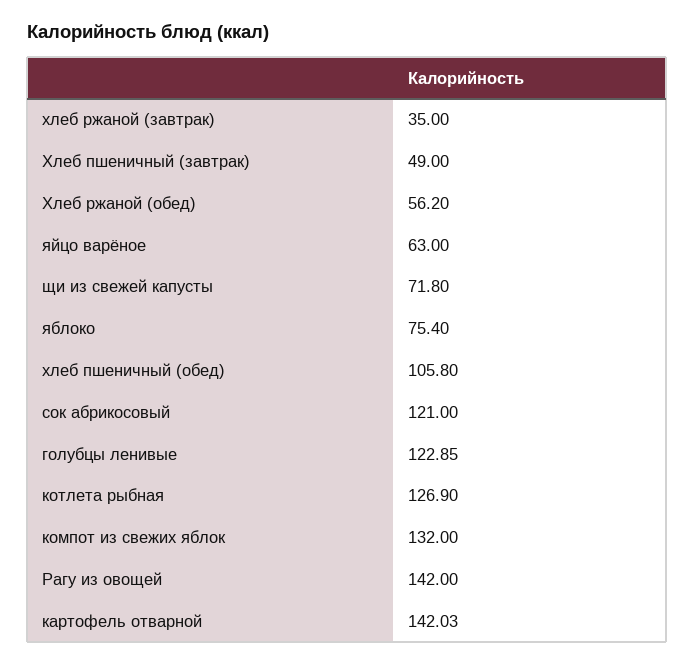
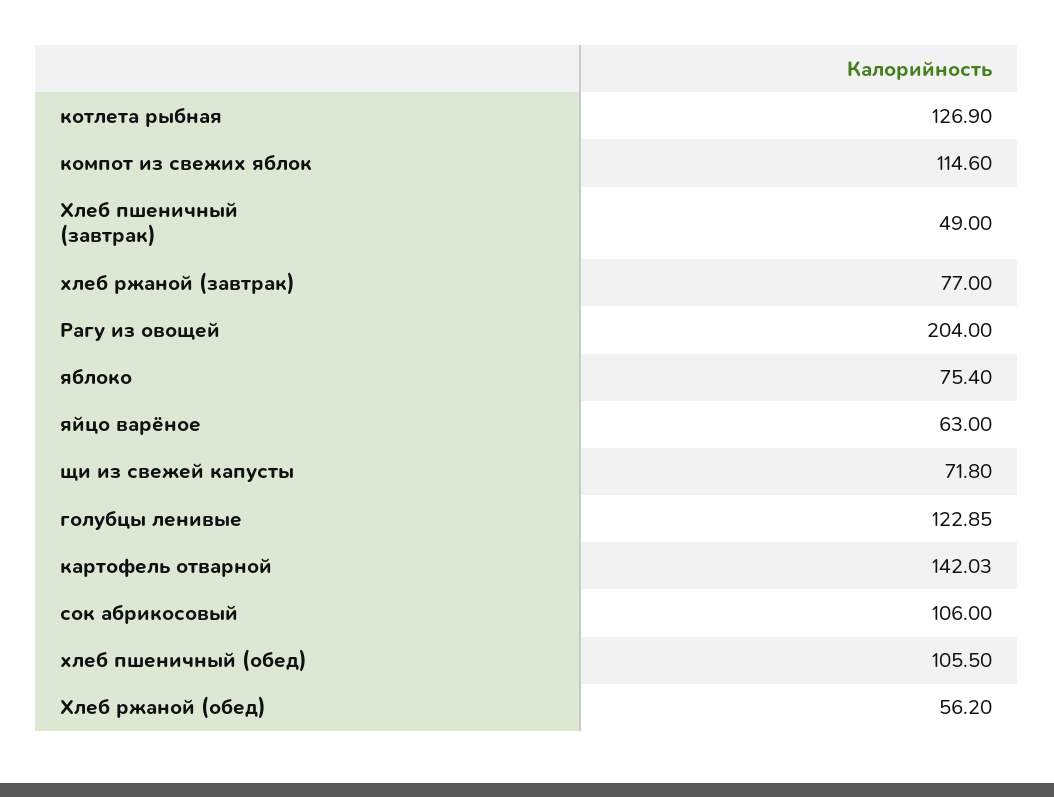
хлеб ржаной (завтрак): 35 -> 77
хлеб пшеничный (обед): 105.8 -> 105.5
сок абрикосовый: 121 -> 106
компот из свежих яблок: 132 -> 114.6
Рагу из овощей: 142 -> 204

